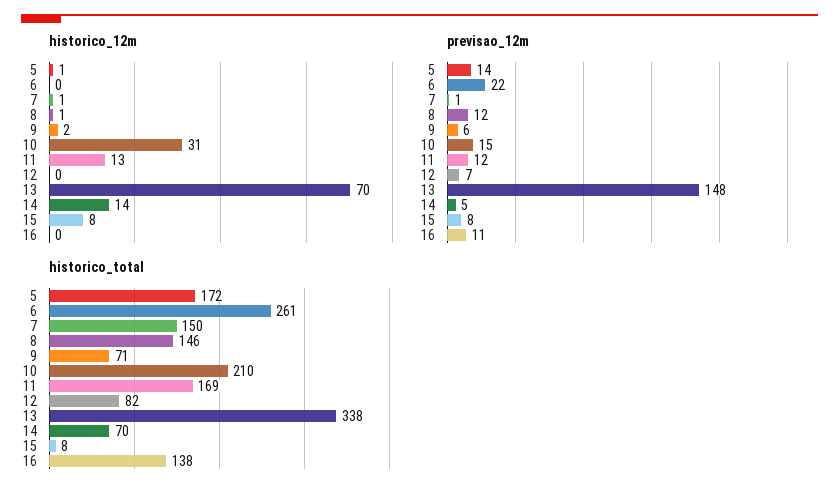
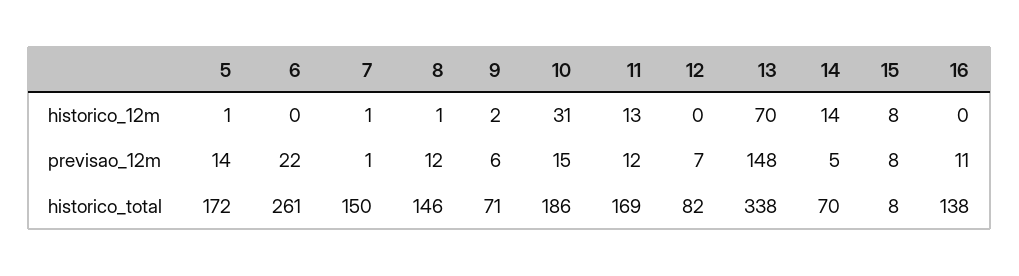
historico_total, 10: 210 -> 186

